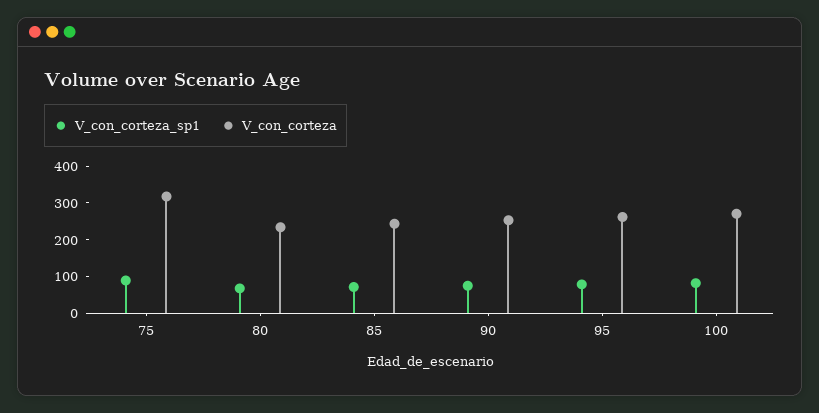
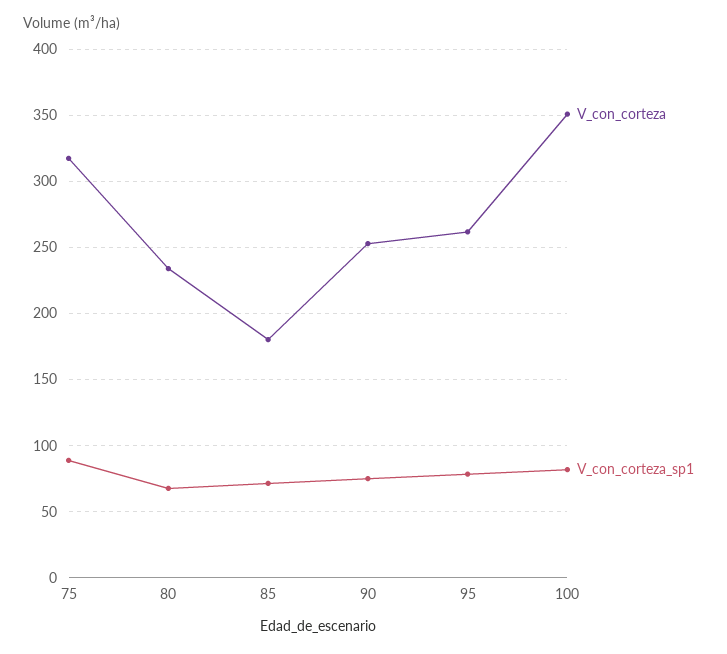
V_con_corteza, 85: 250 -> 180
V_con_corteza, 100: 275 -> 350

